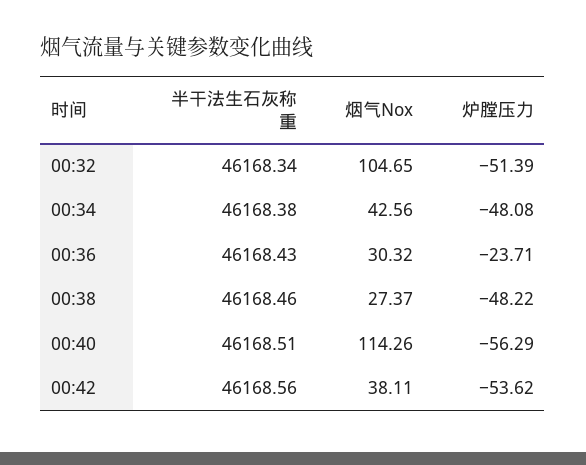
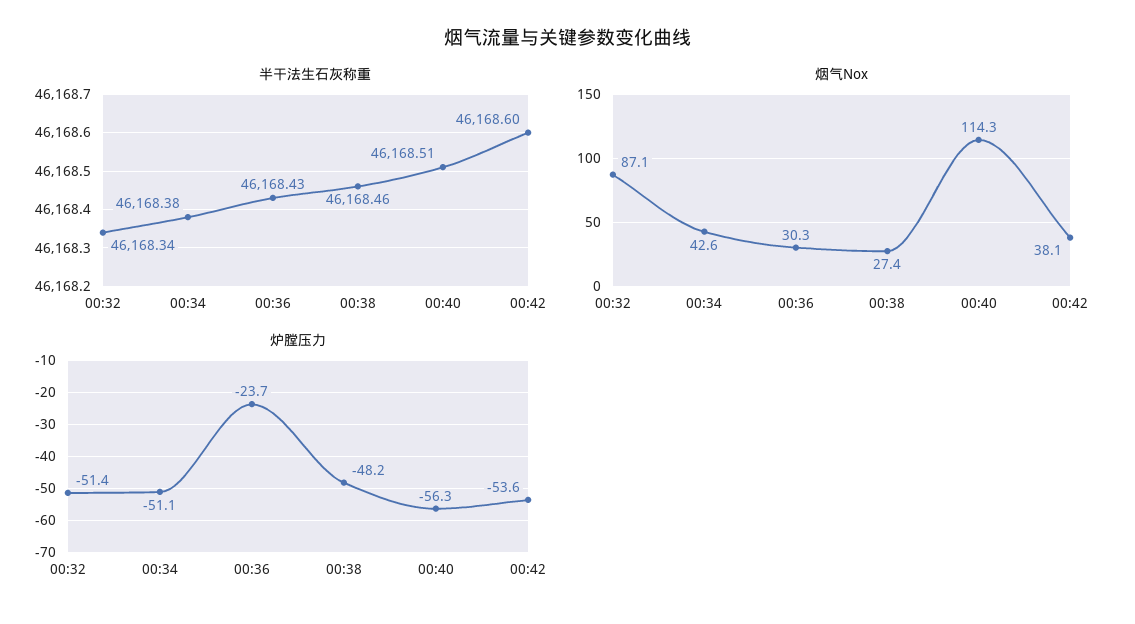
烟气Nox, 00:32: 104.65 -> 87.1
炉膛压力, 00:34: -48.08 -> -51.1
半干法生石灰称重, 00:42: 46168.56 -> 46168.6

